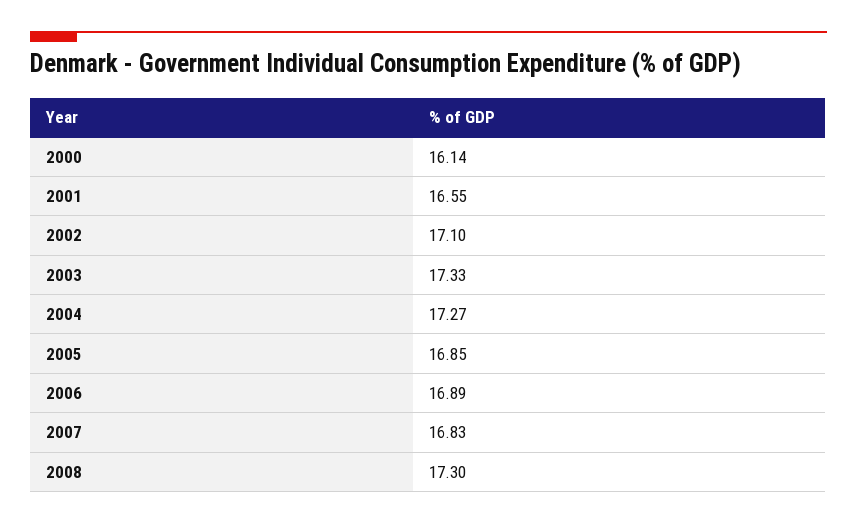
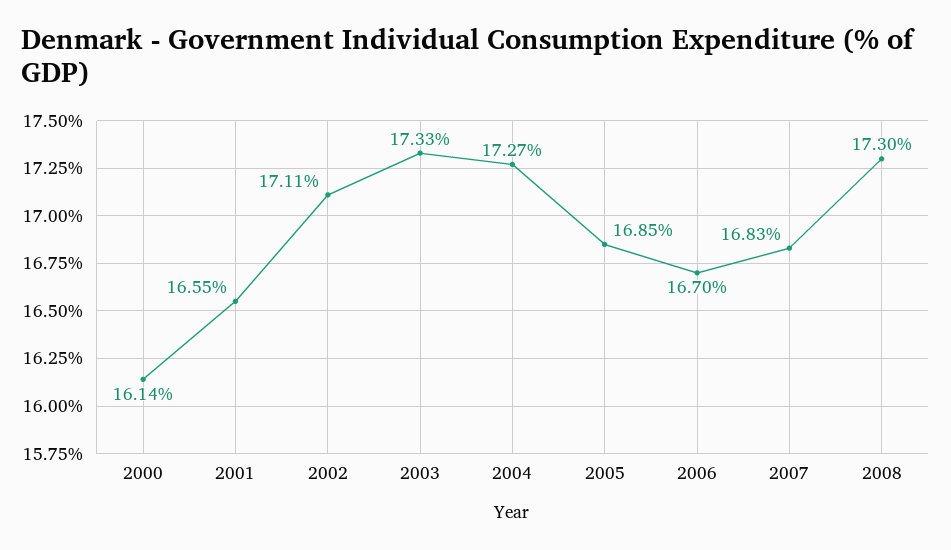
2002: 17.1 -> 17.11
2006: 16.89 -> 16.7

